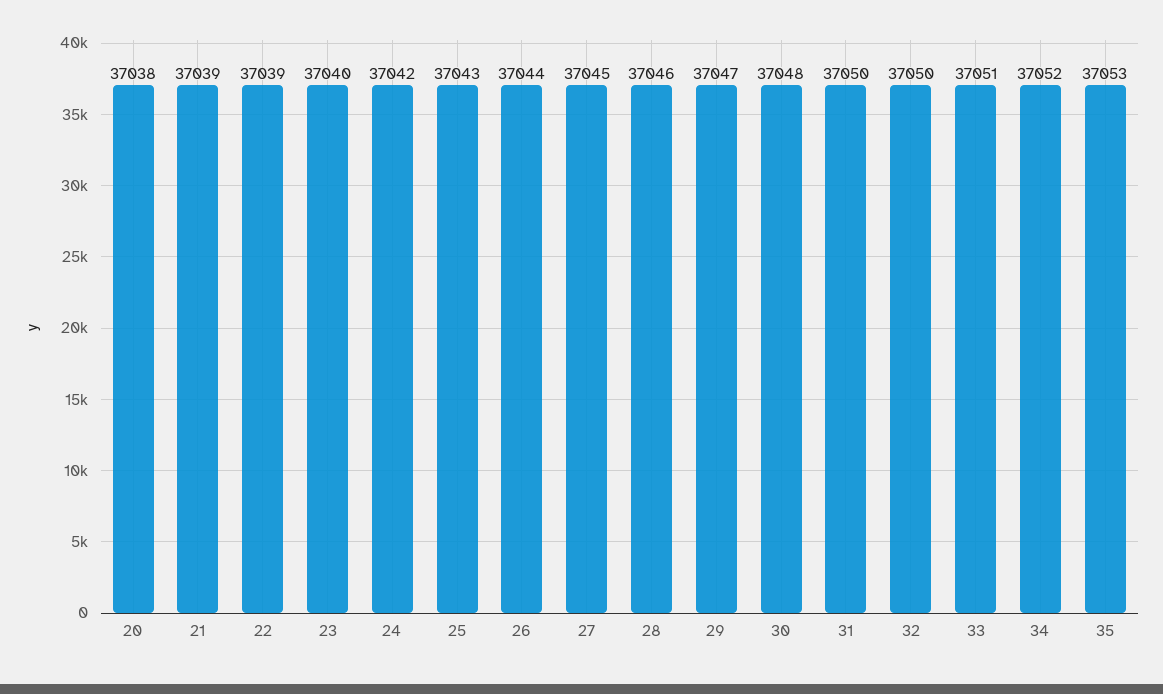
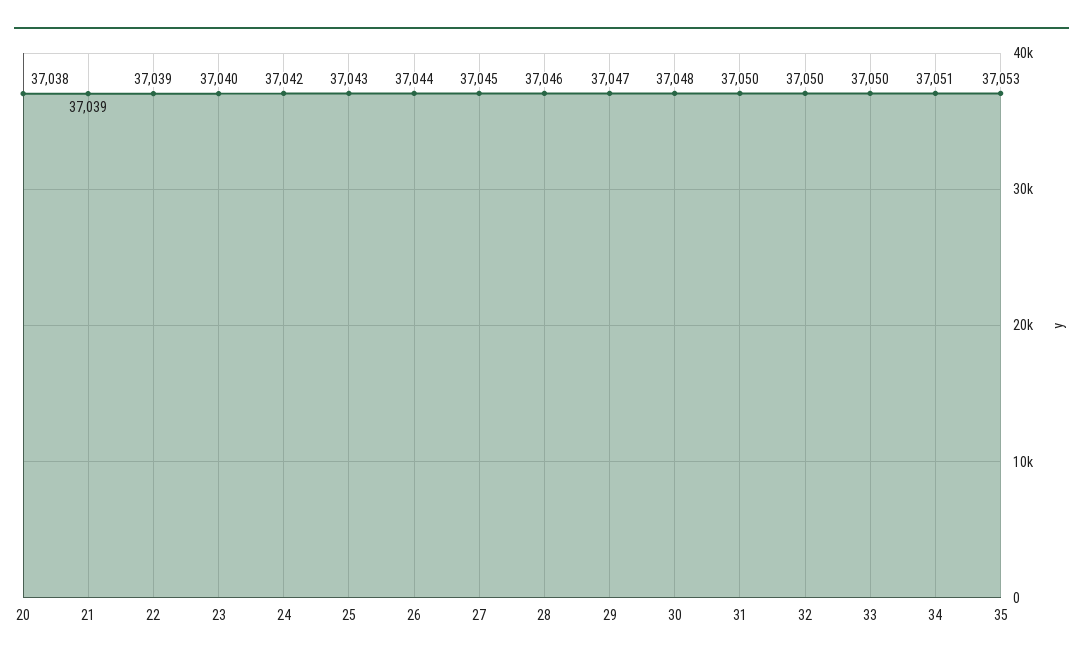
33: 37051 -> 37050
34: 37052 -> 37051

